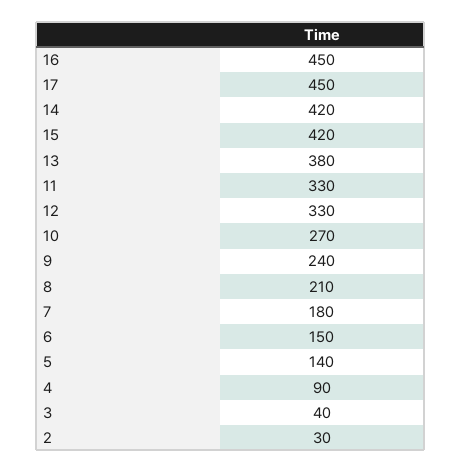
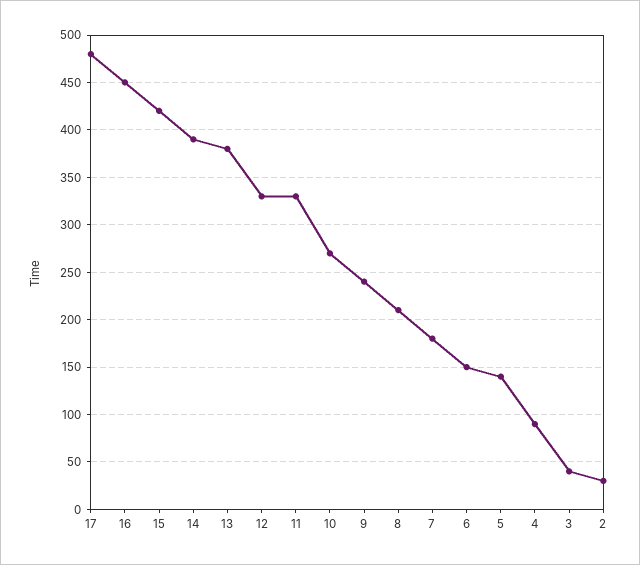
17: 450 -> 480
14: 420 -> 390

